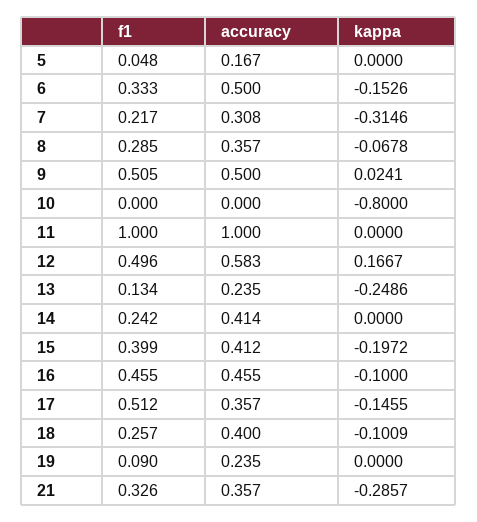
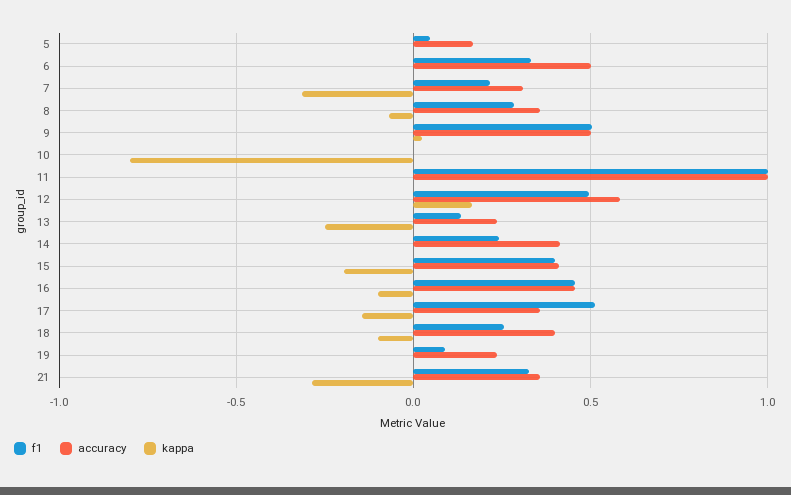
kappa, 6: -0.1526 -> 0

